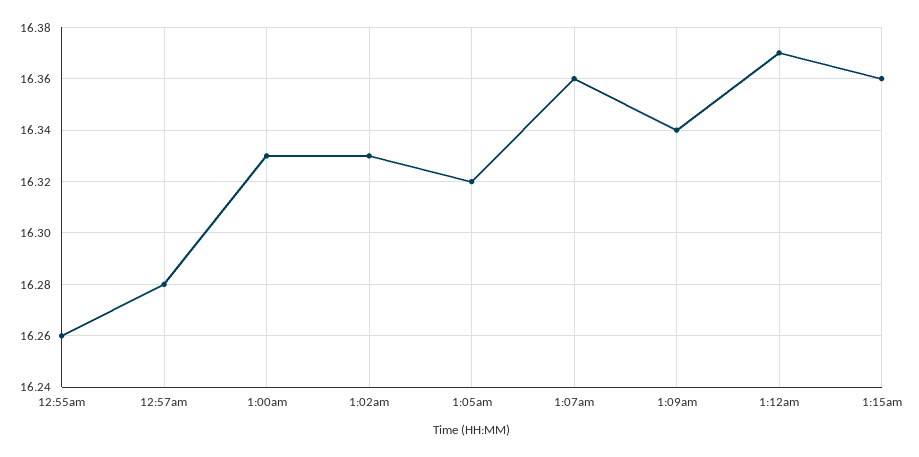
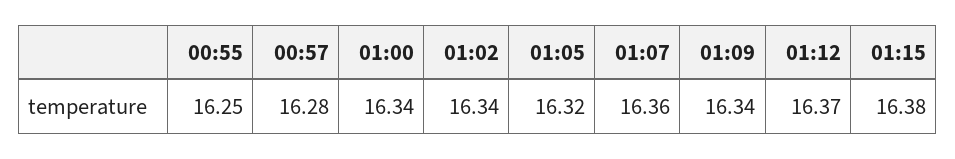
12:55am: 16.26 -> 16.25
1:00am: 16.33 -> 16.34
1:02am: 16.33 -> 16.34
1:15am: 16.36 -> 16.38

